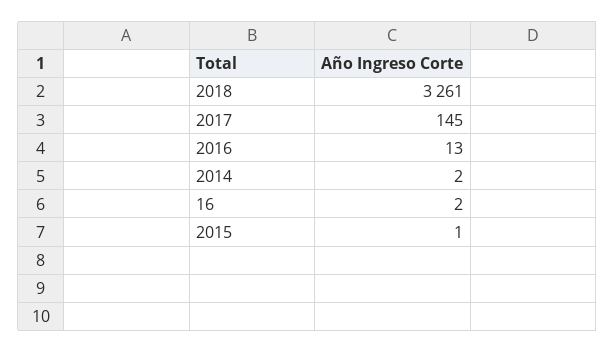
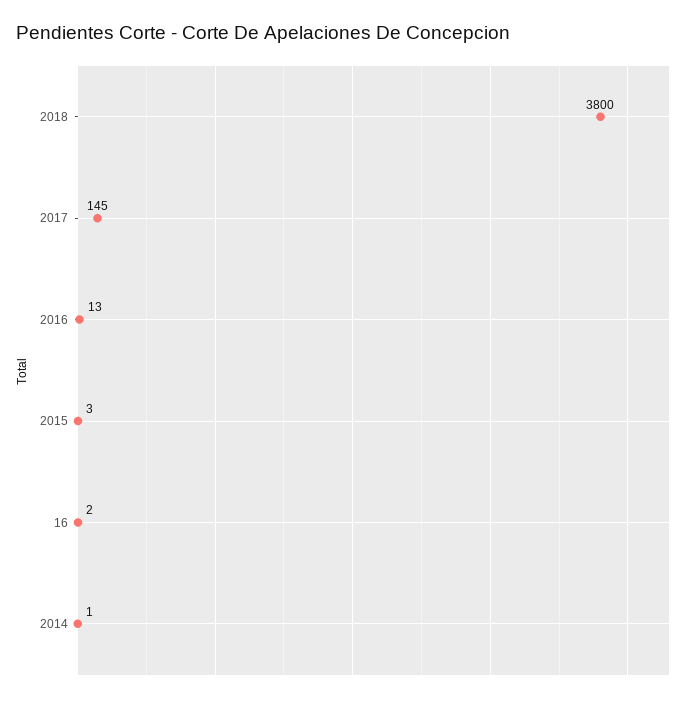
2018: 3261 -> 3800
2014: 2 -> 1
2015: 1 -> 3

